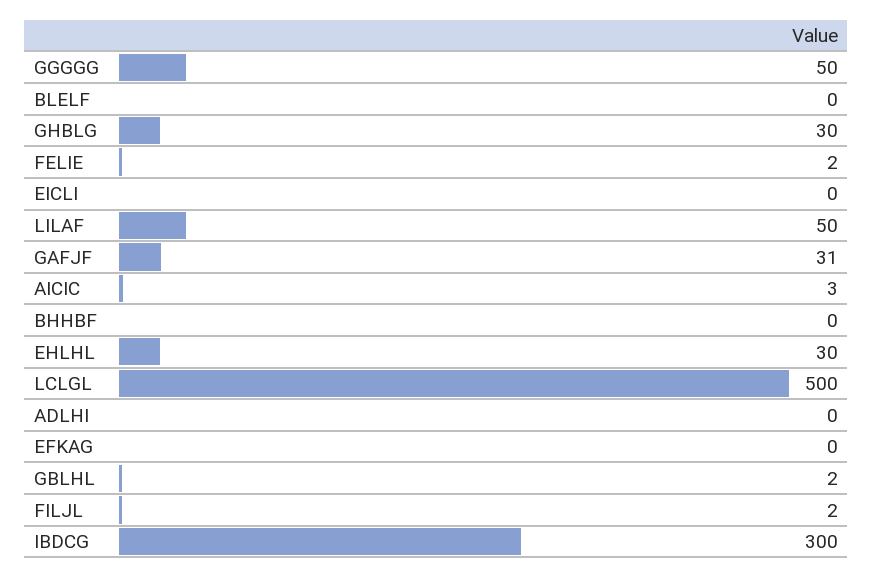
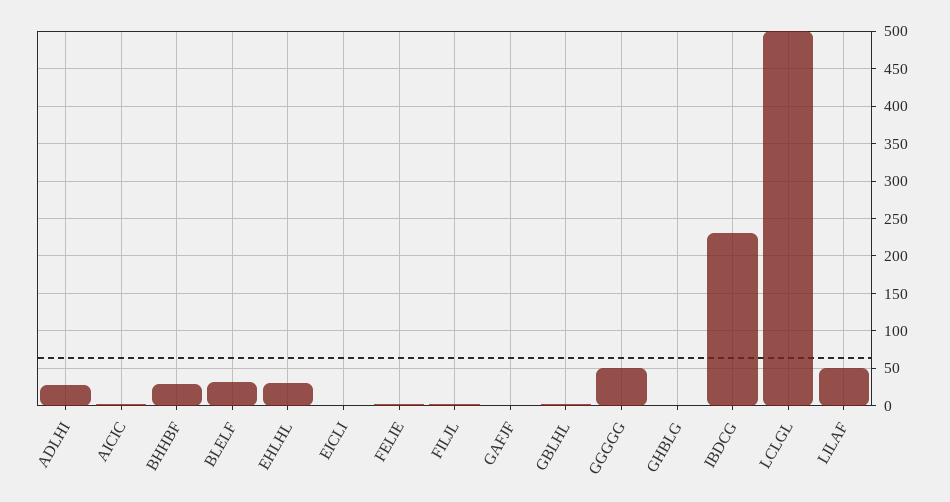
BLELF: 0 -> 30
GHBLG: 30 -> 0
GAFJF: 31 -> 0
BHHBF: 0 -> 30
ADLHI: 0 -> 30
EFKAG: 0 -> none
IBDCG: 300 -> 230

